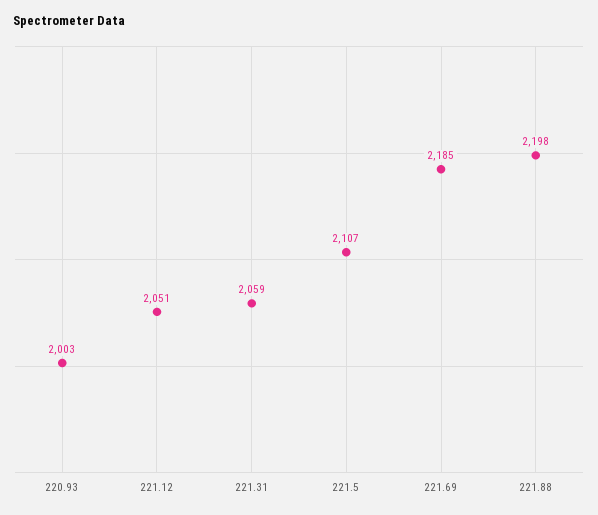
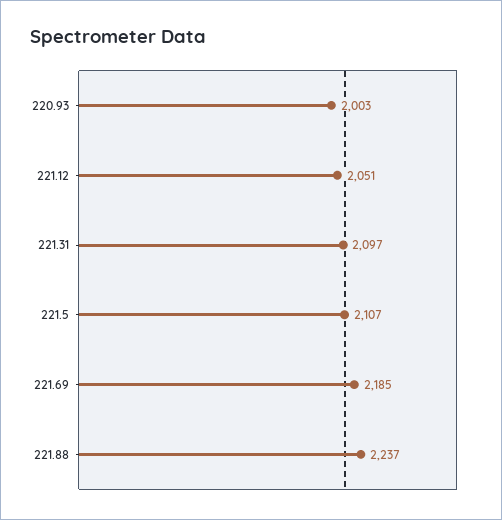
221.31: 2059 -> 2097
221.88: 2198 -> 2237

